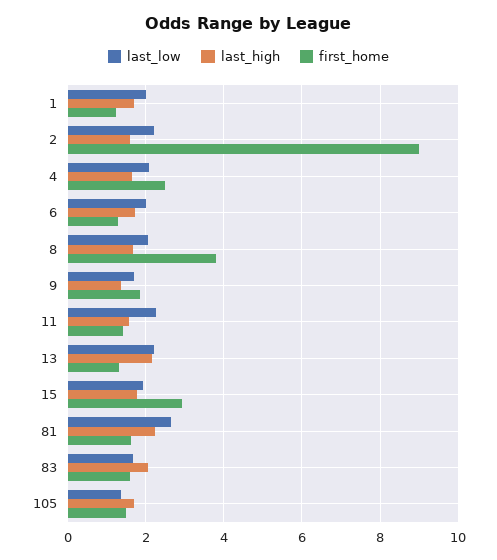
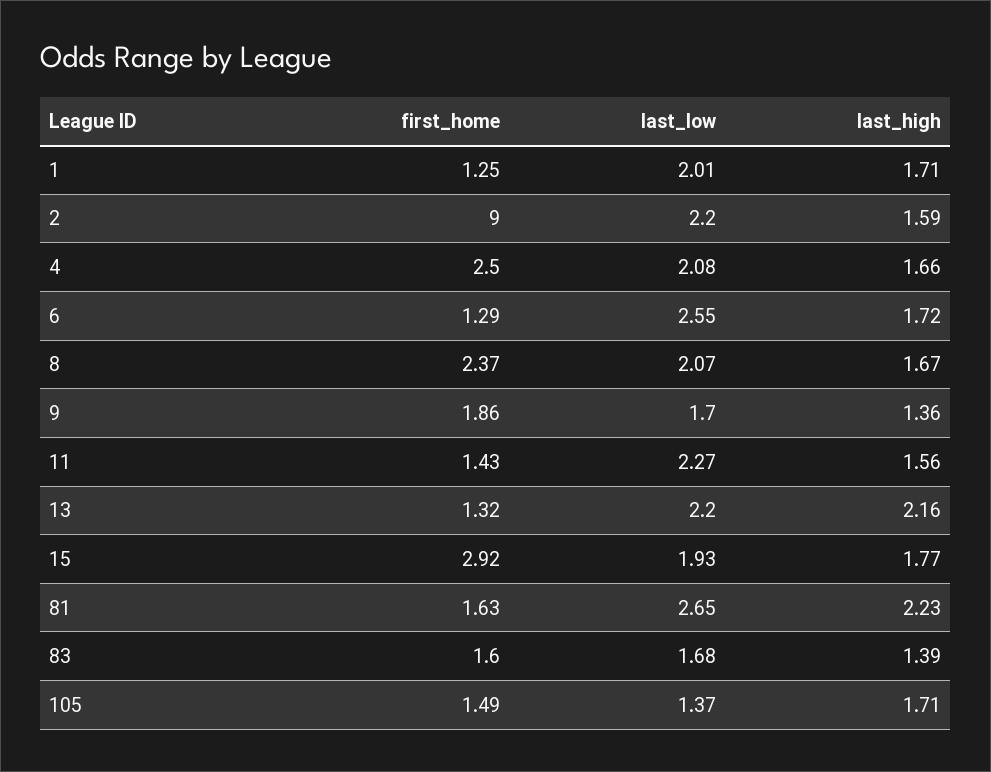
last_low, 6: 2 -> 2.55
first_home, 8: 3.8 -> 2.37
last_high, 83: 2 -> 1.39

